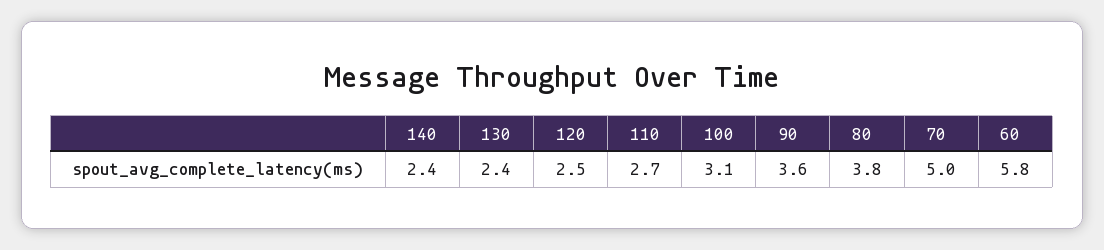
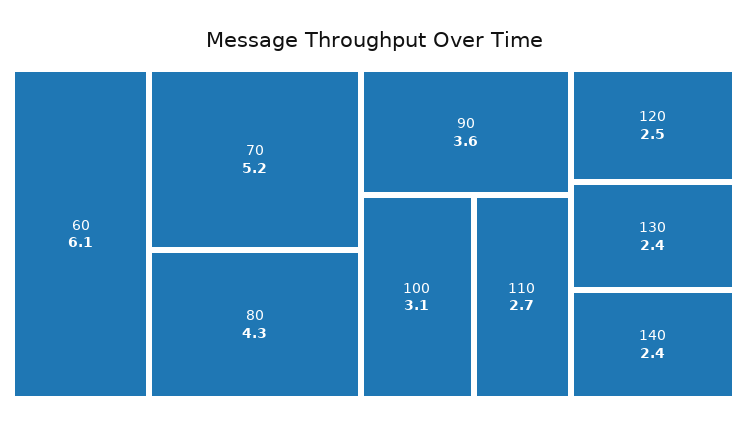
80: 3.8 -> 4.3
70: 5 -> 5.2
60: 5.8 -> 6.1

